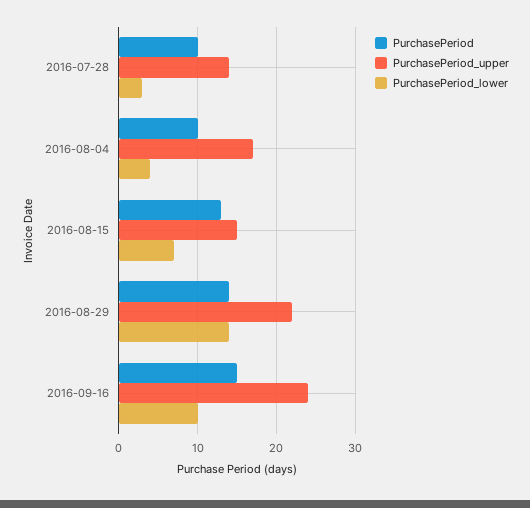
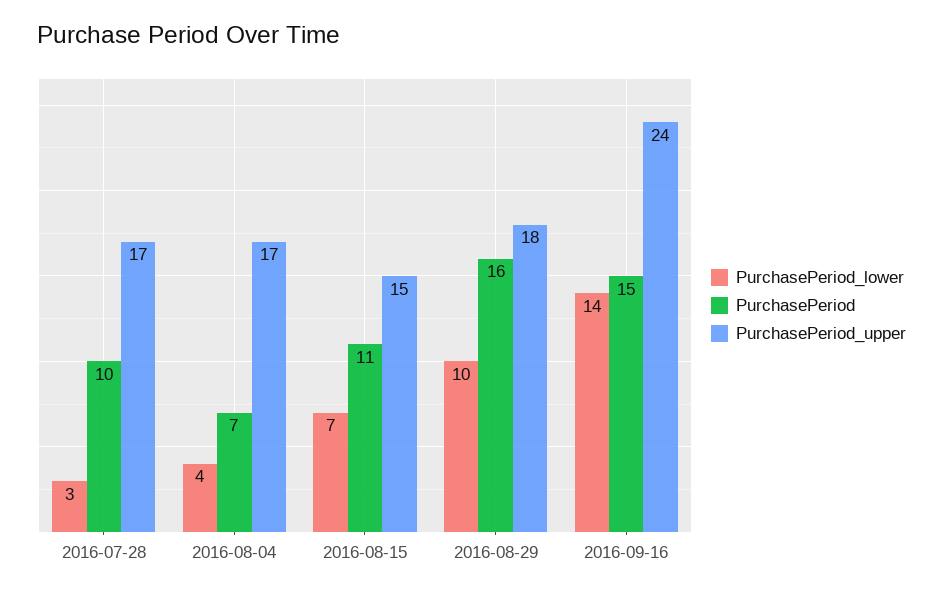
PurchasePeriod_upper, 2016-07-28: 14 -> 17
PurchasePeriod, 2016-08-04: 10 -> 7
PurchasePeriod, 2016-08-15: 13 -> 11
PurchasePeriod, 2016-08-29: 14 -> 16
PurchasePeriod_upper, 2016-08-29: 22 -> 18
PurchasePeriod_lower, 2016-08-29: 14 -> 10
PurchasePeriod_lower, 2016-09-16: 10 -> 14

